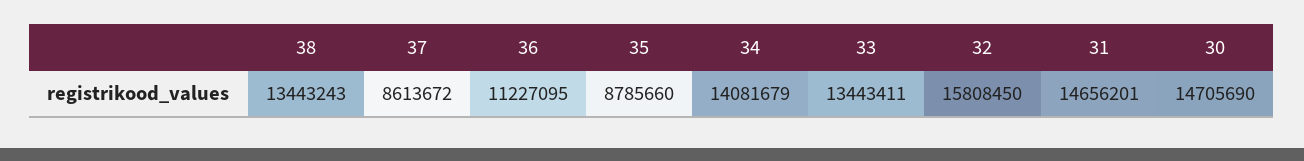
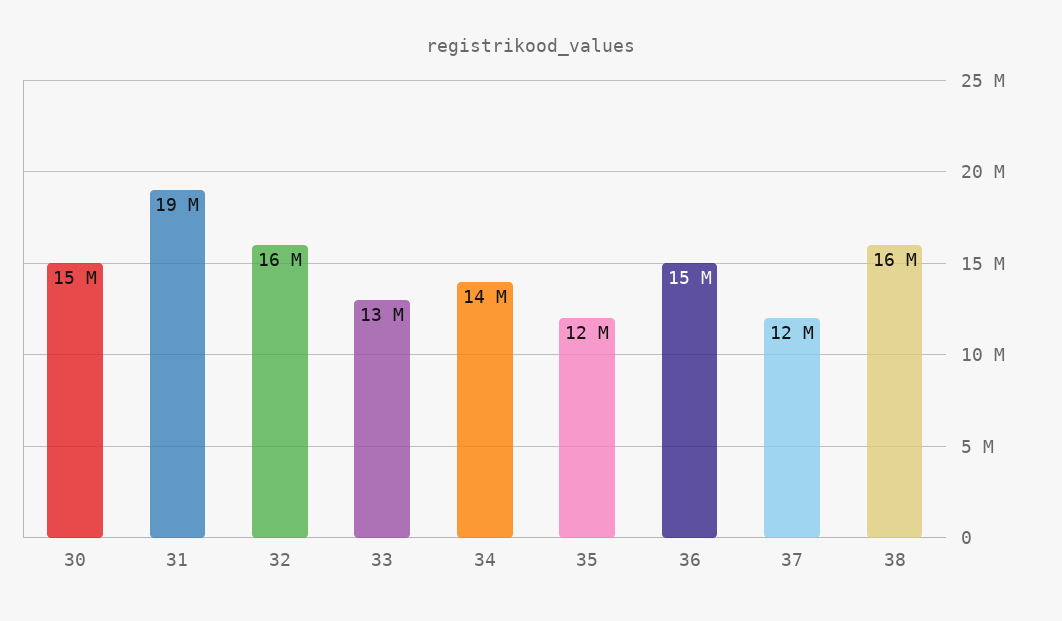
38: 13443243 -> 16000000
37: 8613672 -> 12000000
36: 11227095 -> 15000000
35: 8785660 -> 12000000
31: 14656201 -> 19000000

